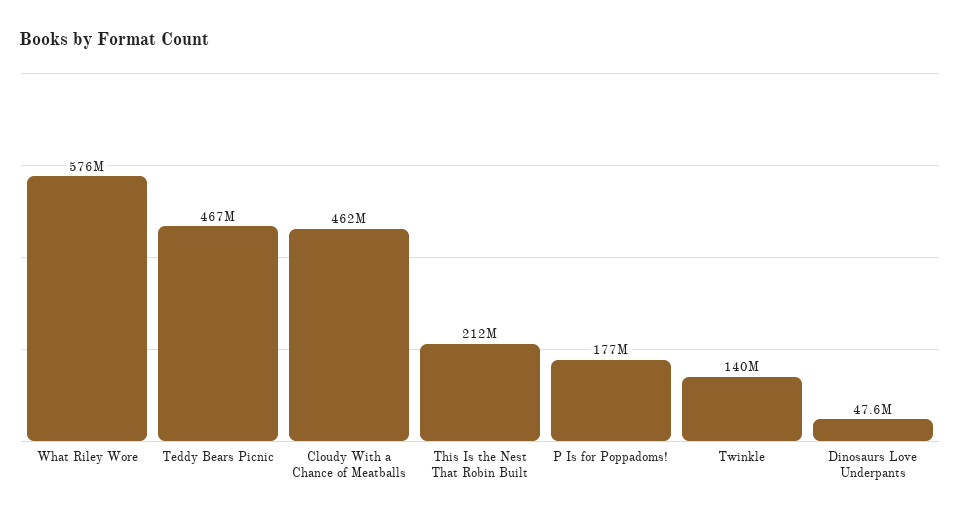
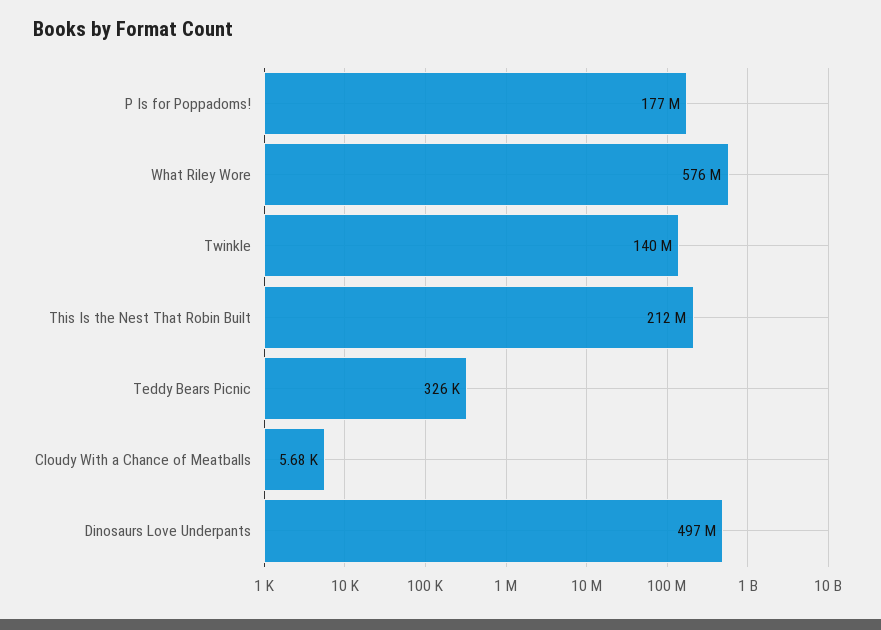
Teddy Bears Picnic: 467000000 -> 326000
Cloudy With a Chance of Meatballs: 462000000 -> 5680
Dinosaurs Love Underpants: 47600000 -> 497000000

